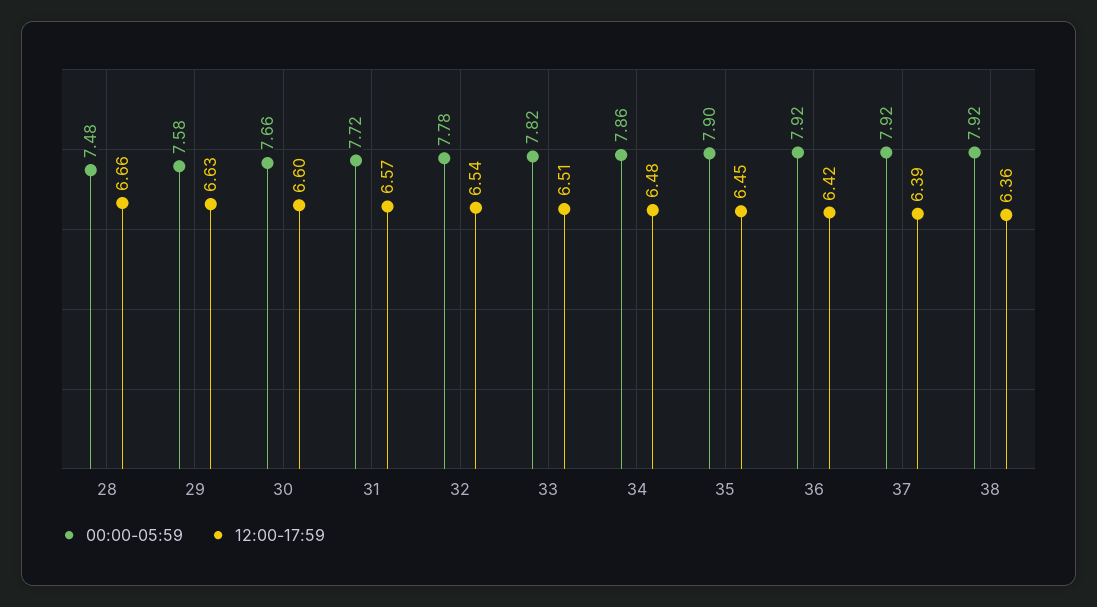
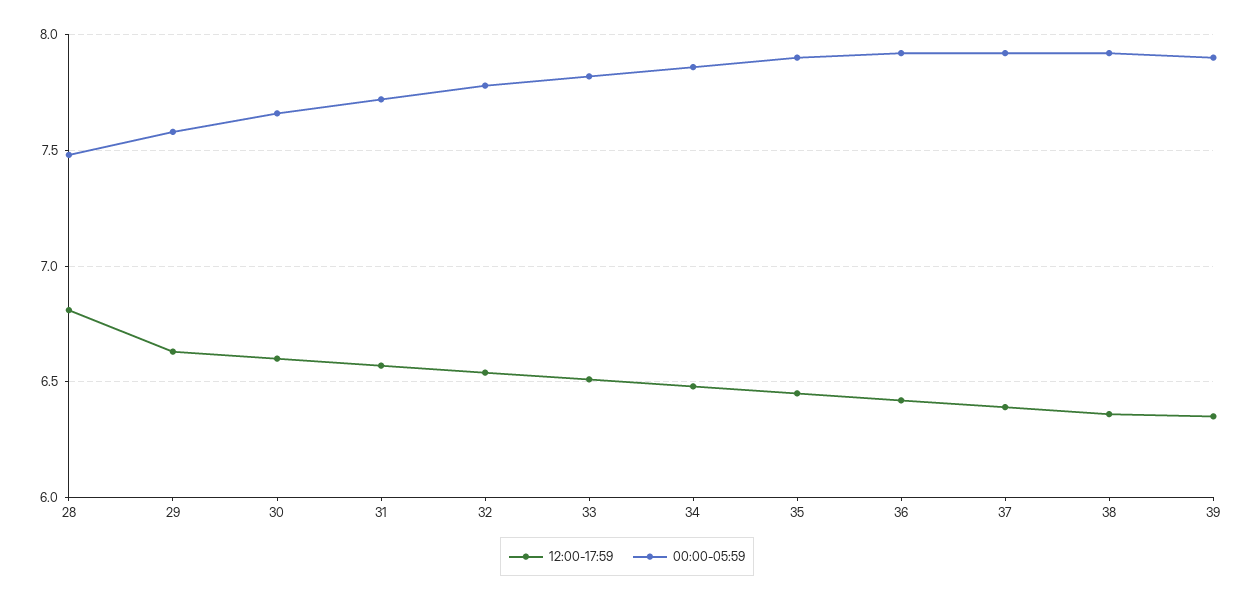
12:00-17:59, 28: 6.66 -> 6.8
12:00-17:59, 39: none -> 6.35
00:00-05:59, 39: none -> 7.9

